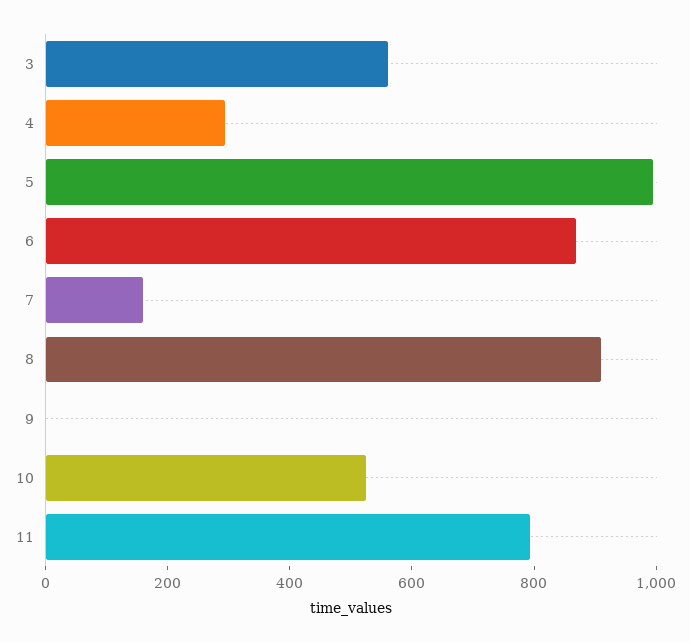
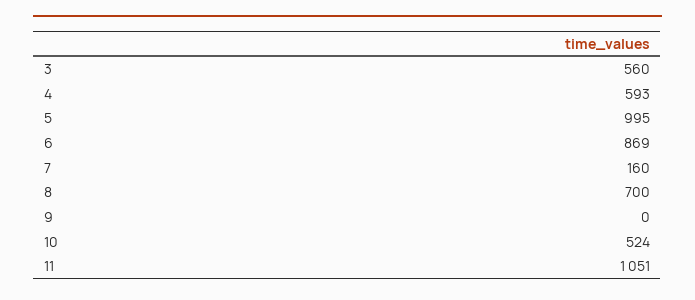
4: 300 -> 593
8: 900 -> 700
11: 800 -> 1051

